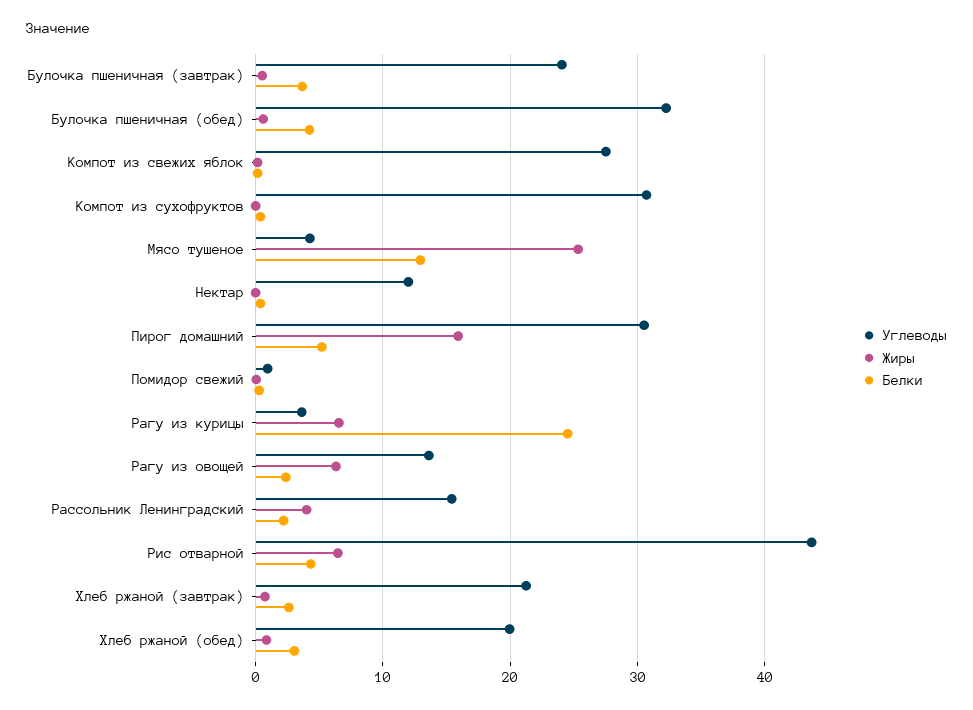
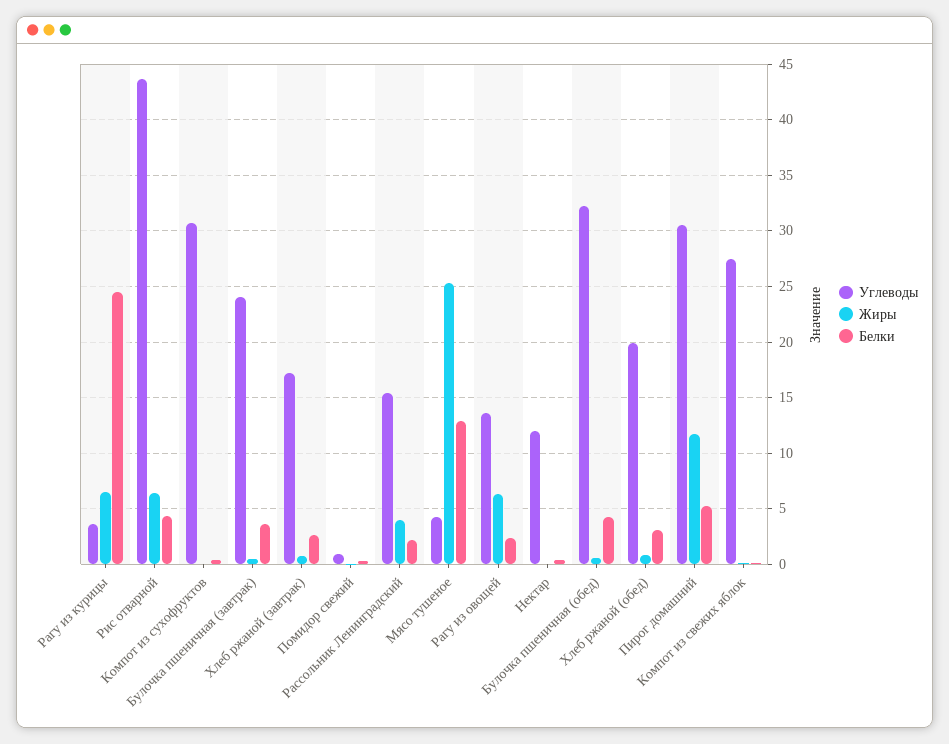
Жиры, Пирог домашний: 16 -> 12
Углеводы, Хлеб ржаной (завтрак): 21 -> 17

